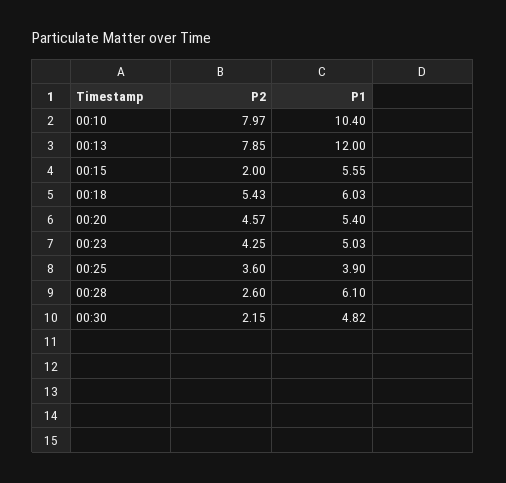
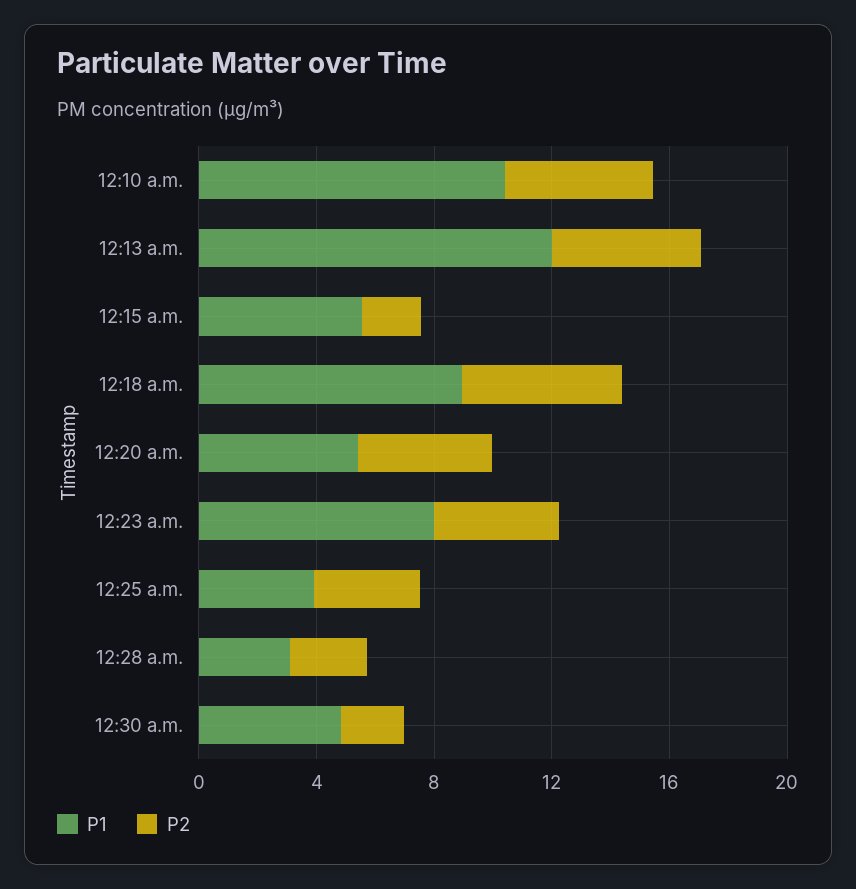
P2, 00:10: 7.97 -> 5
P2, 00:13: 7.85 -> 5
P1, 00:18: 6.03 -> 9
P1, 00:23: 5.03 -> 8
P1, 00:28: 6.1 -> 3

